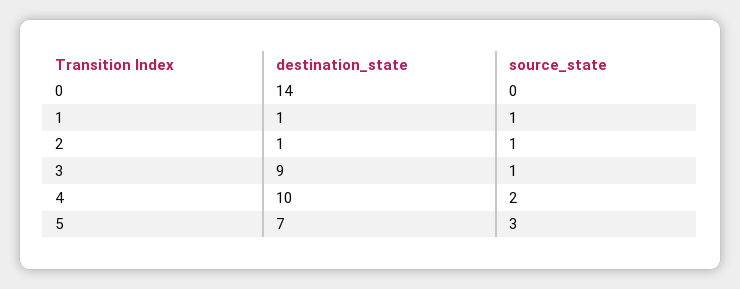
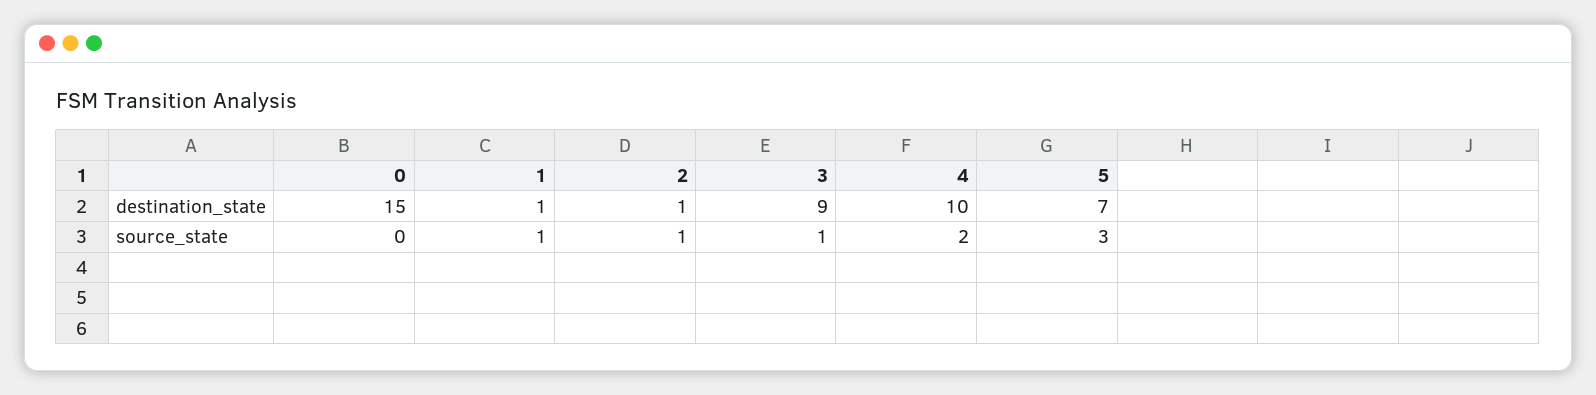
destination_state, 0: 14 -> 15

